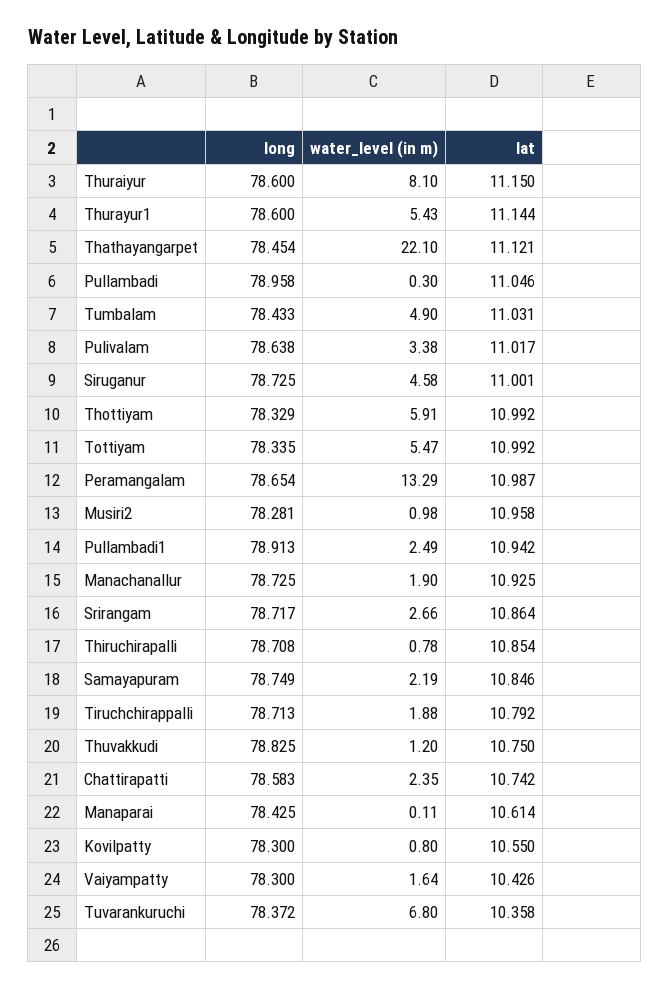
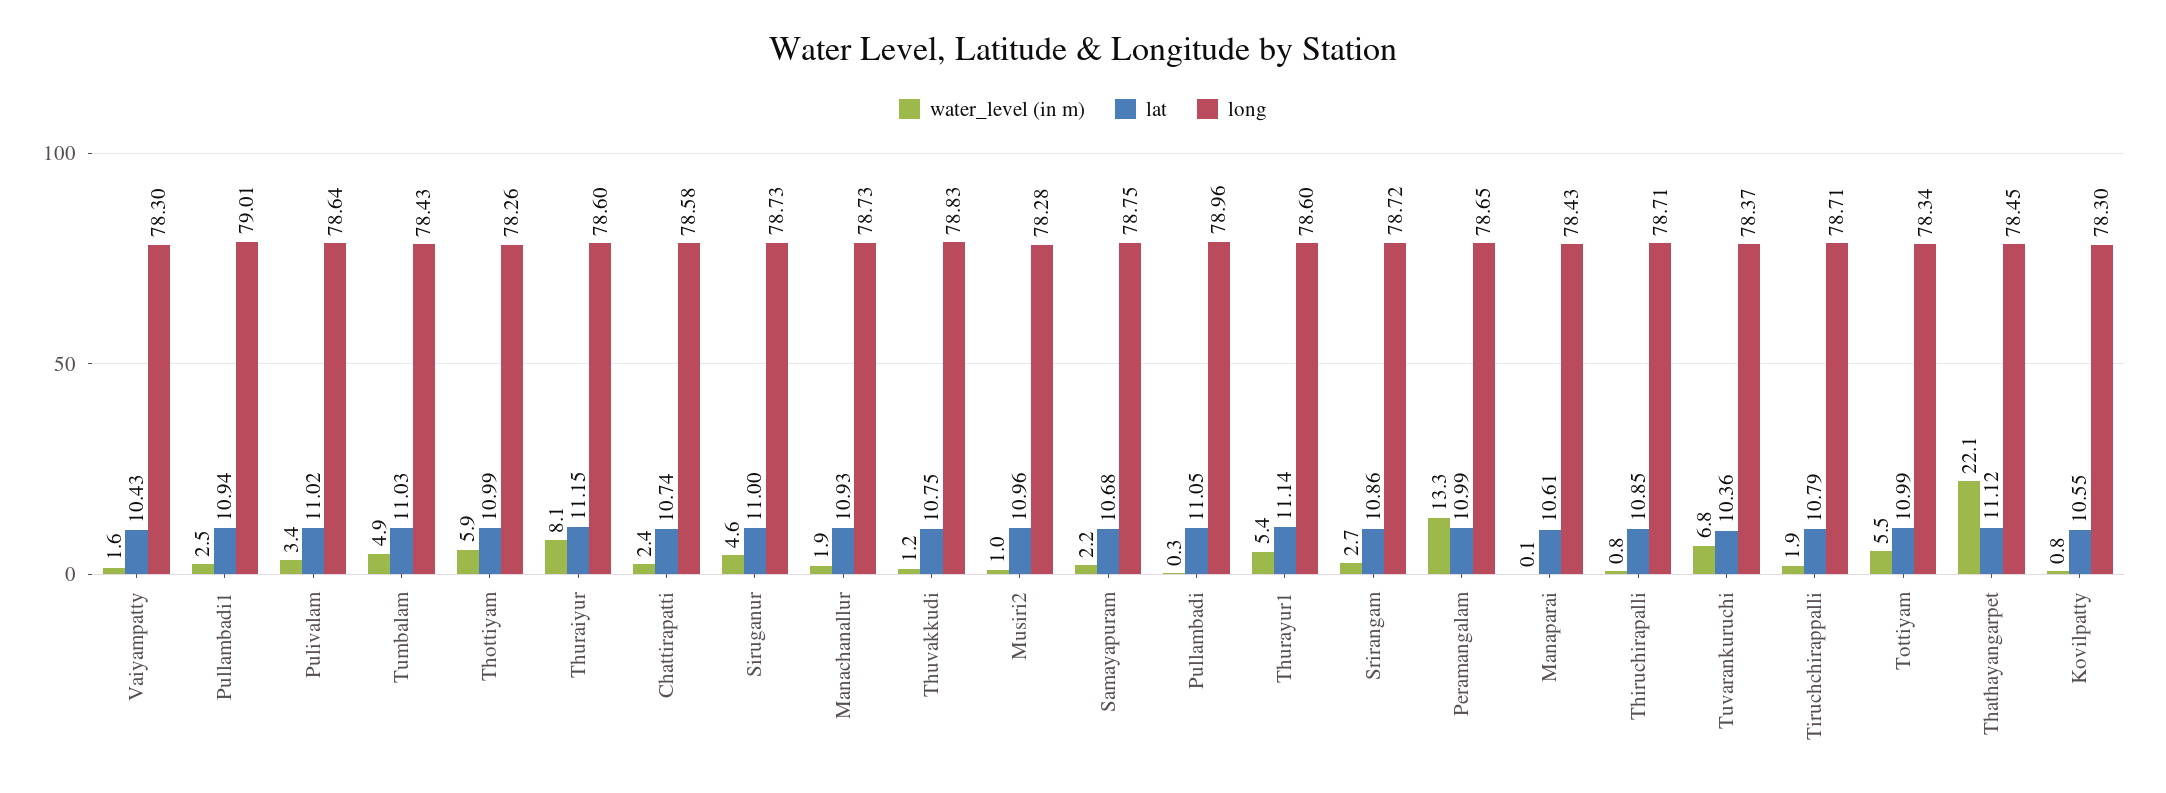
long, Thottiyam: 78.329 -> 78.26
long, Pullambadi1: 78.913 -> 79.01
lat, Samayapuram: 10.846 -> 10.68

